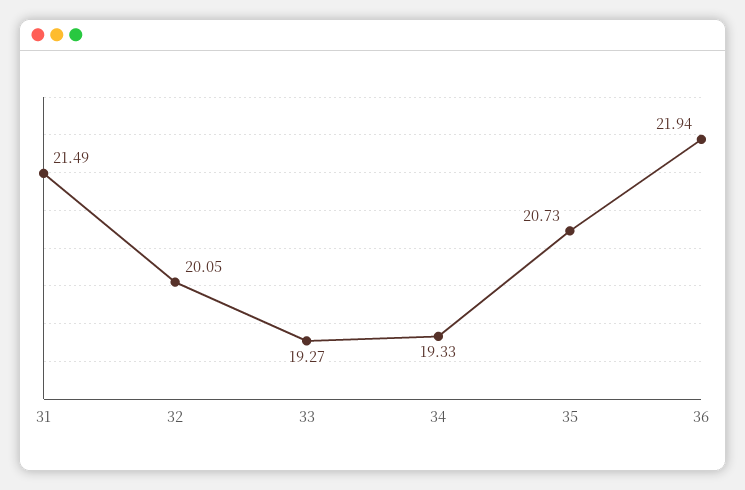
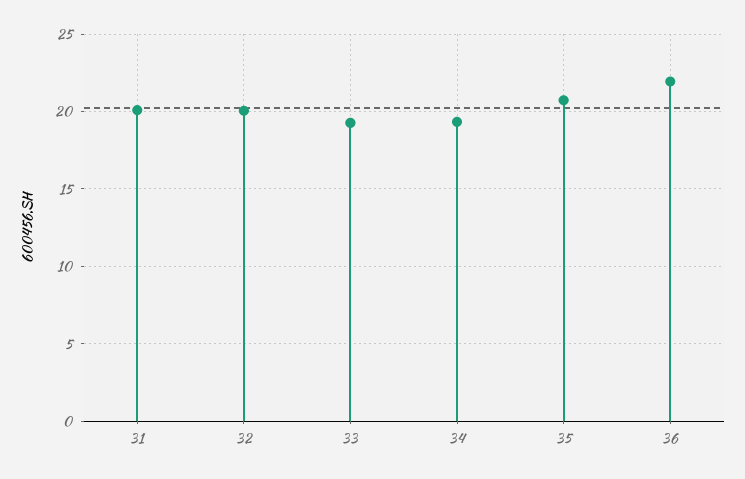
31: 21.49 -> 20

